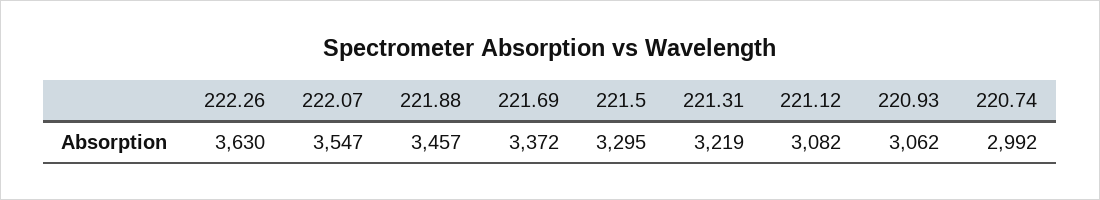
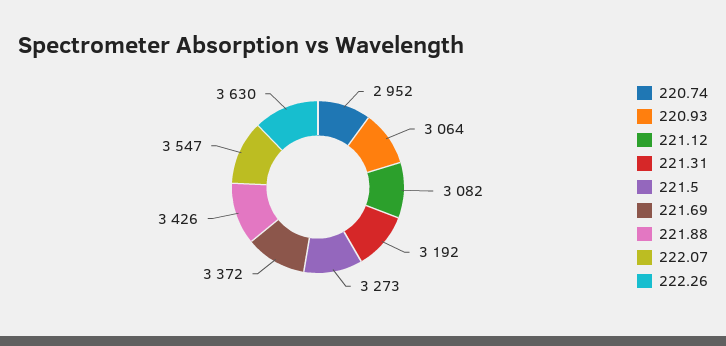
221.88: 3457 -> 3426
221.5: 3295 -> 3273
221.31: 3219 -> 3192
220.93: 3062 -> 3064
220.74: 2992 -> 2952

